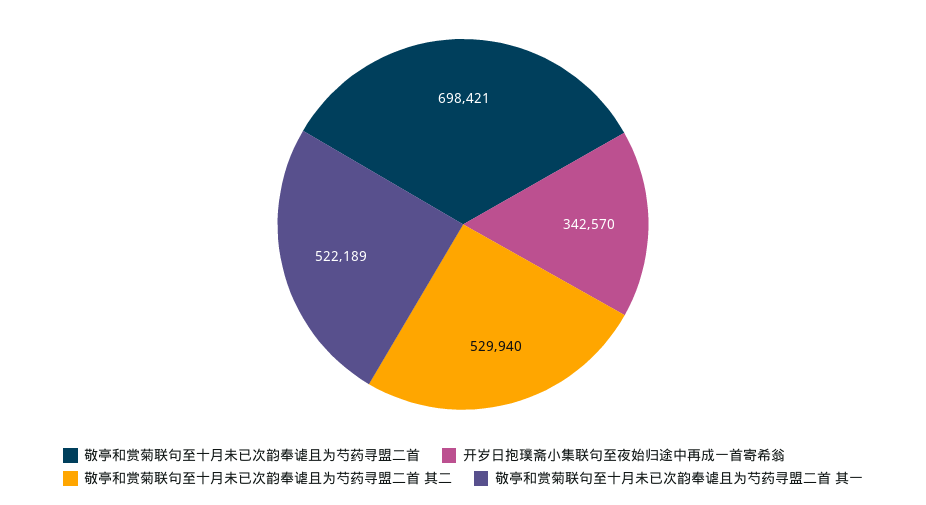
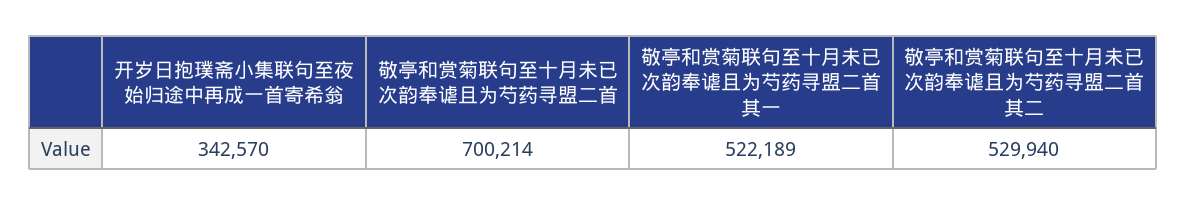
敬亭和赏菊联句至十月未已次韵奉谑且为芍药寻盟二首: 698421 -> 700214

